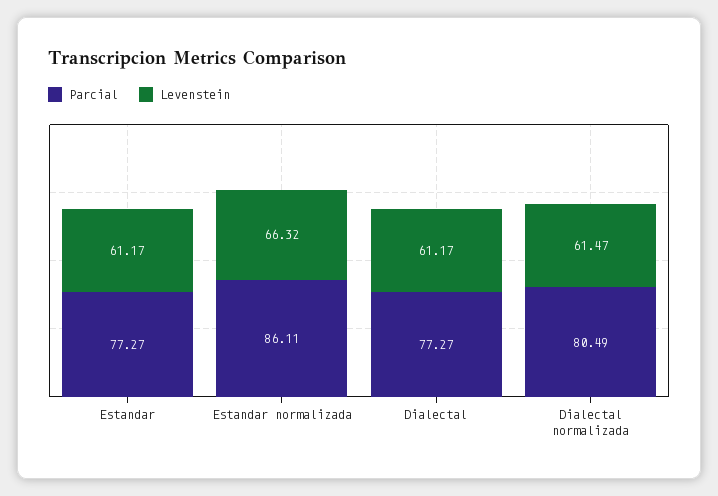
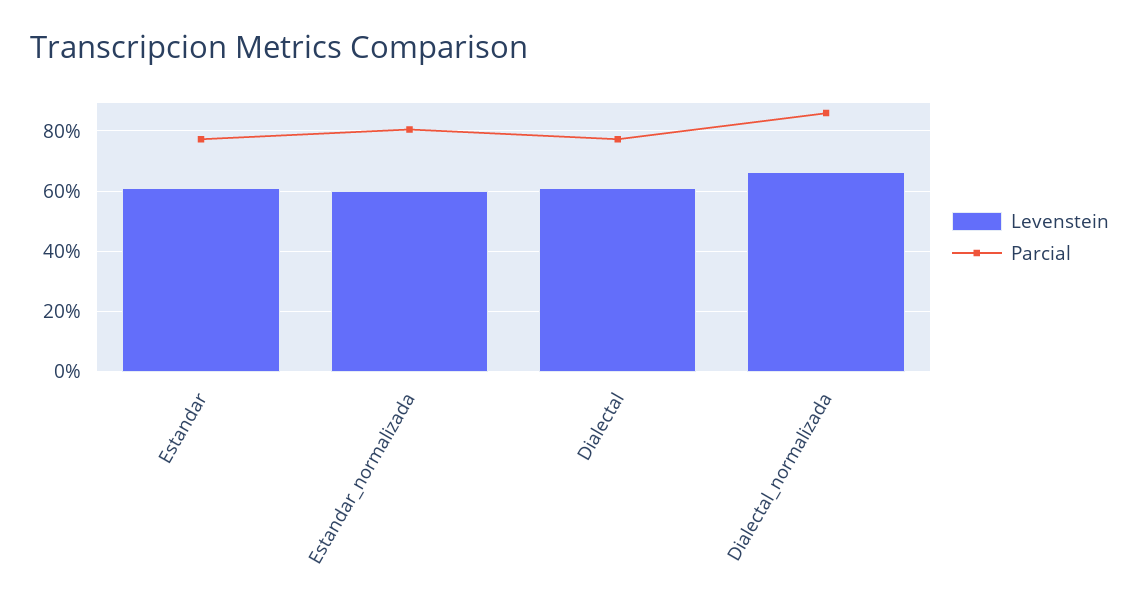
Parcial, Estandar normalizada: 86.11 -> 80
Levenstein, Estandar normalizada: 66.32 -> 60
Parcial, Dialectal normalizada: 80.49 -> 86
Levenstein, Dialectal normalizada: 61.47 -> 66

